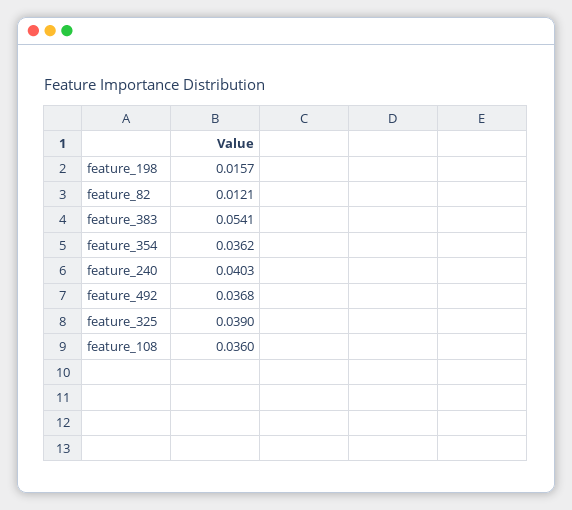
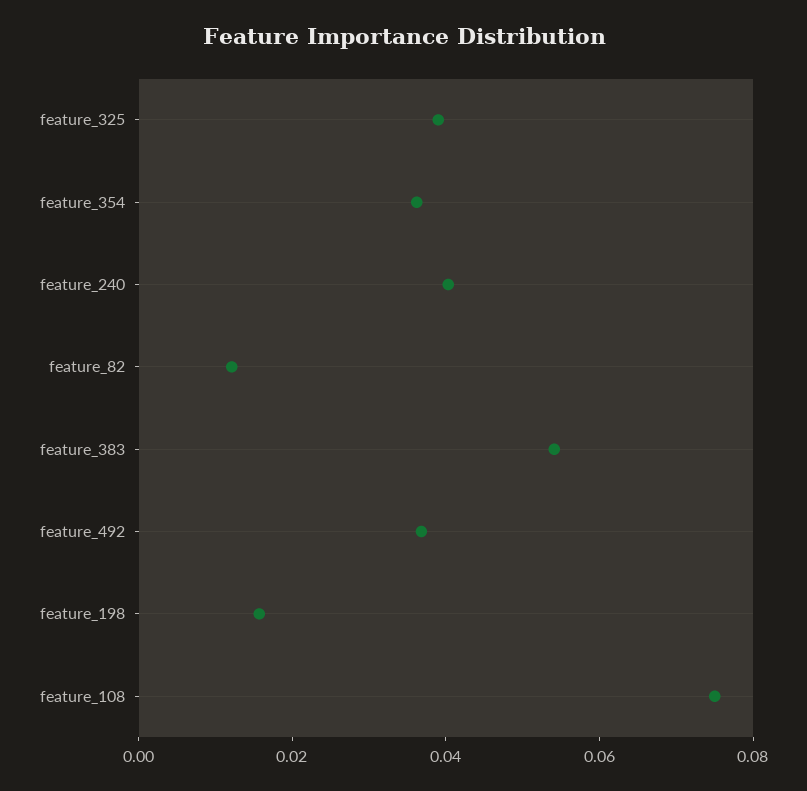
feature_108: 0.036 -> 0.075

